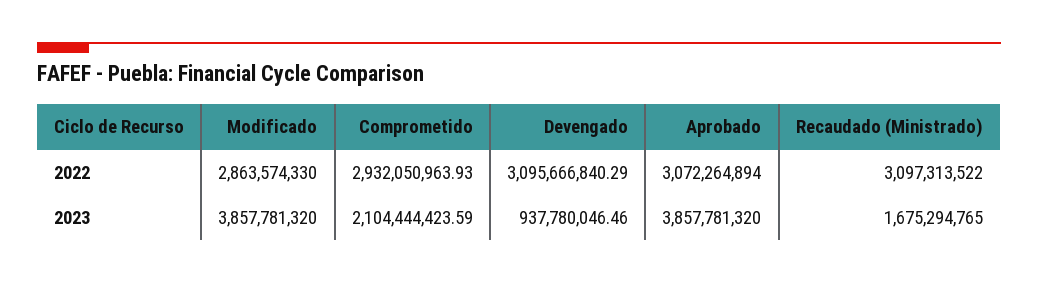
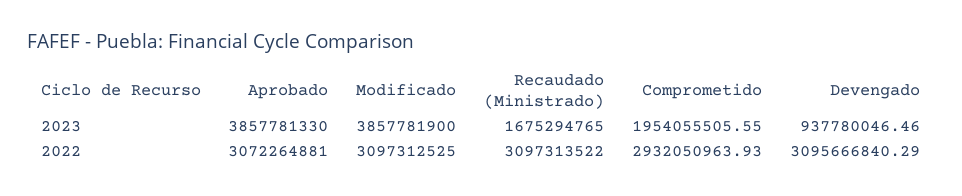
Modificado, 2022: 2863574330 -> 3097312525
Aprobado, 2022: 3072264894 -> 3072264881
Modificado, 2023: 3857781320 -> 3857781900
Comprometido, 2023: 2104444423.59 -> 1954055505.55
Aprobado, 2023: 3857781320 -> 3857781330

